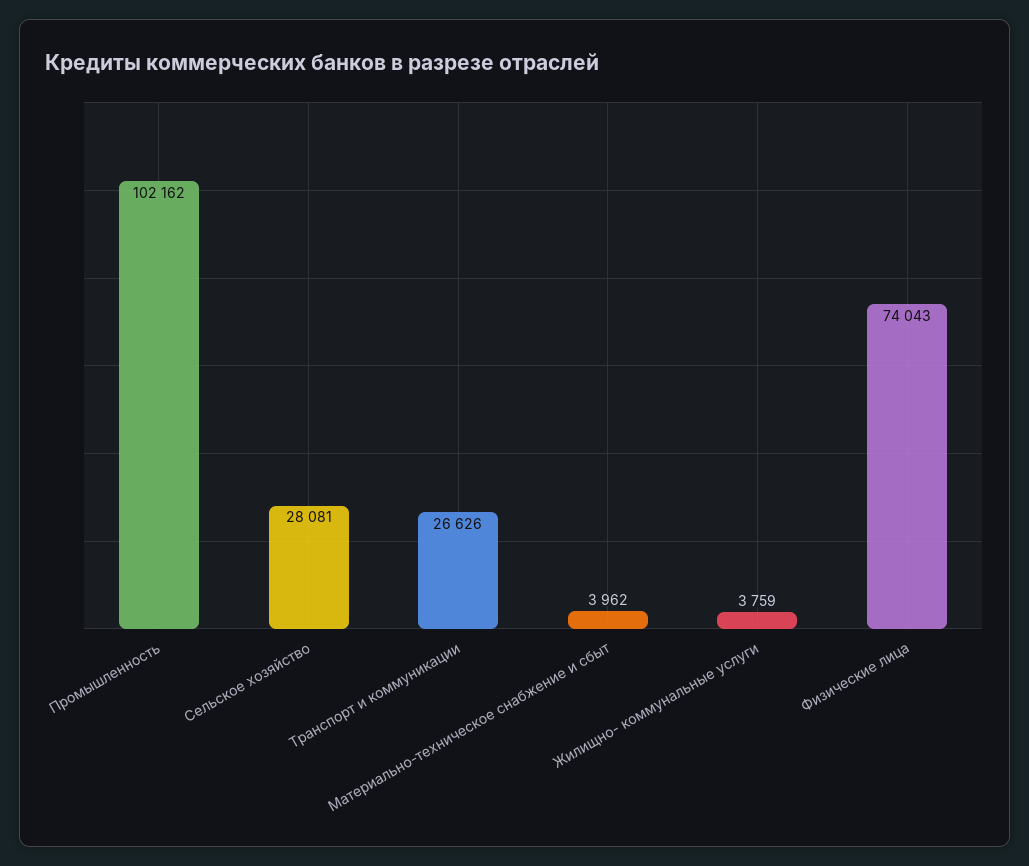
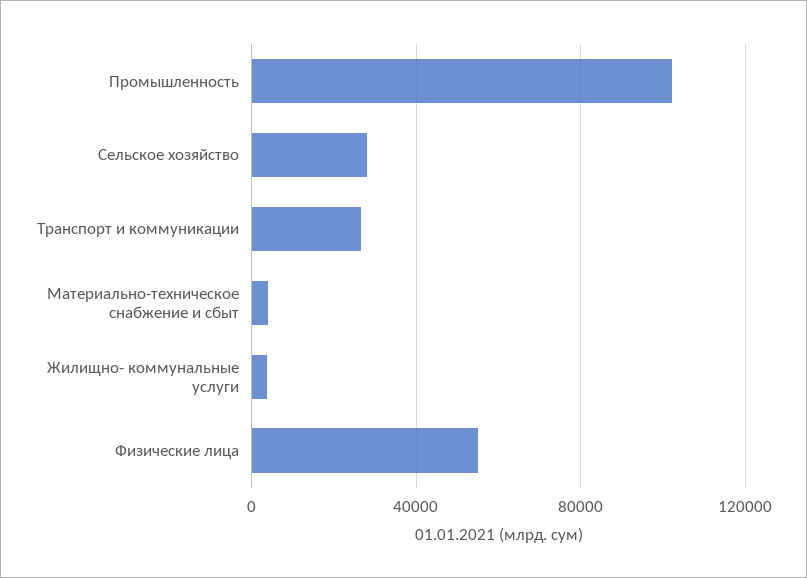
Физические лица: 74043 -> 55000

